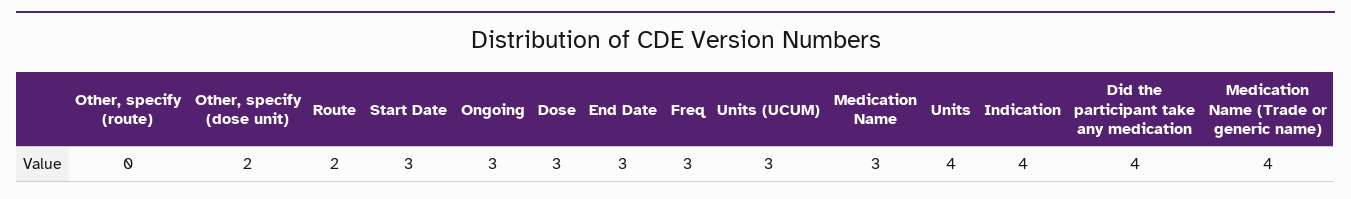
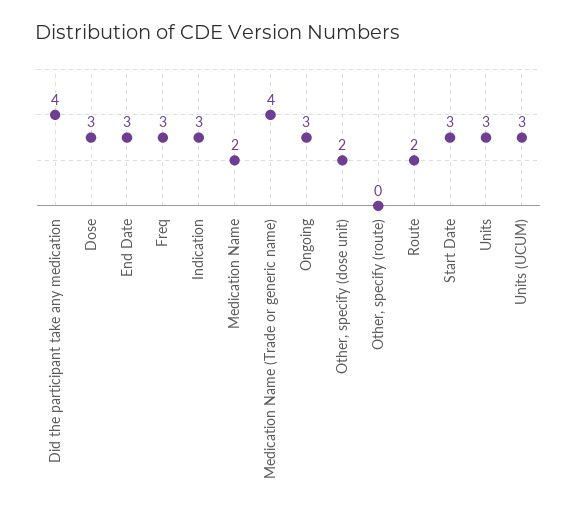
Medication Name: 3 -> 2
Units: 4 -> 3
Indication: 4 -> 3

